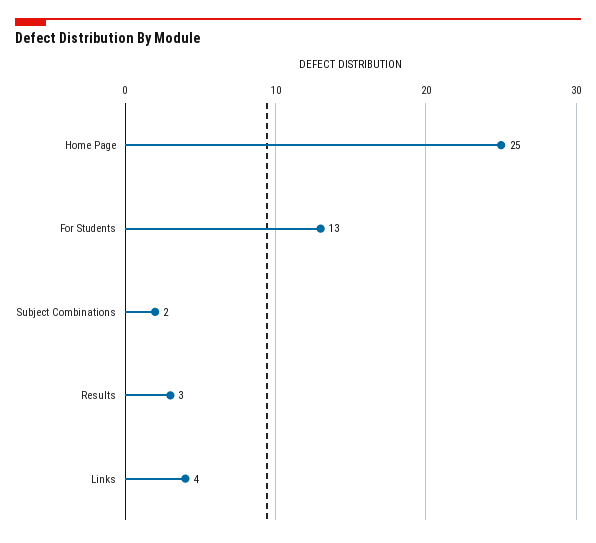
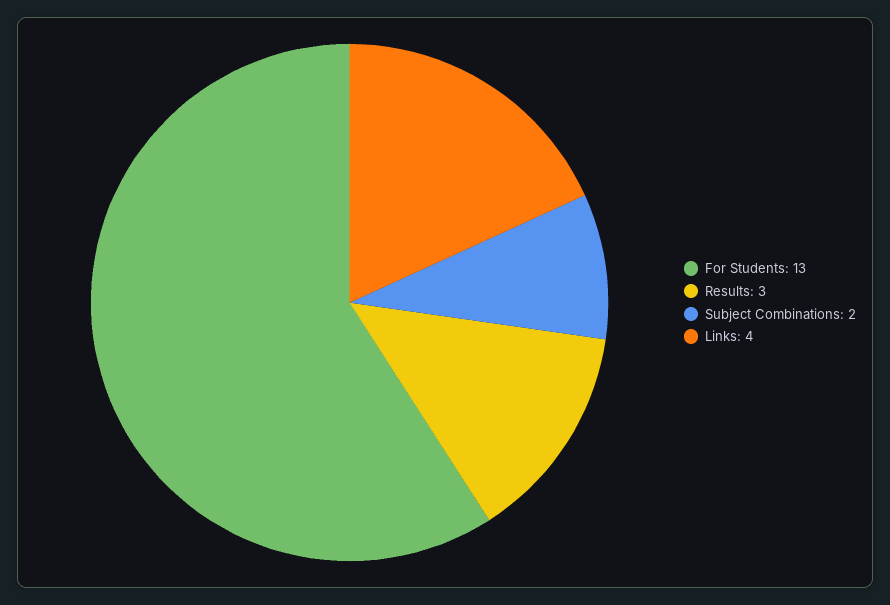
Home Page: 25 -> none

